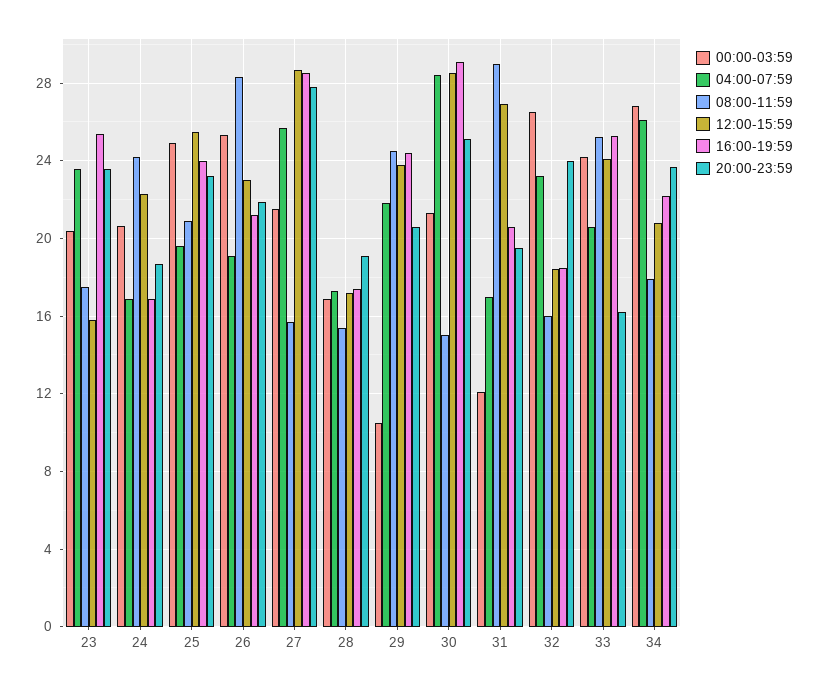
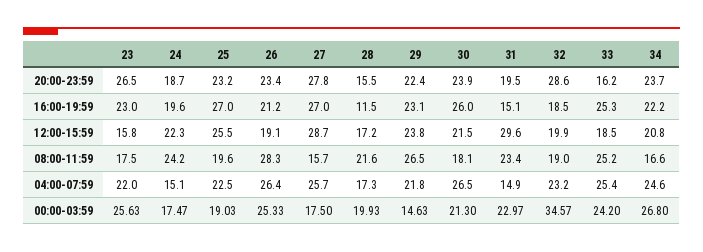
00:00-03:59, 23: 20.5 -> 25.63
04:00-07:59, 23: 23.5 -> 22
16:00-19:59, 23: 25.5 -> 23
20:00-23:59, 23: 23.5 -> 26.5
00:00-03:59, 24: 20.5 -> 17.47
04:00-07:59, 24: 17 -> 15.1
16:00-19:59, 24: 17 -> 19.6
00:00-03:59, 25: 25 -> 19.03
04:00-07:59, 25: 19.5 -> 22.5
08:00-11:59, 25: 21 -> 19.6
16:00-19:59, 25: 24 -> 27
04:00-07:59, 26: 19 -> 26.4
12:00-15:59, 26: 23 -> 19.1
20:00-23:59, 26: 22 -> 23.4
00:00-03:59, 27: 21.5 -> 17.5
16:00-19:59, 27: 28.5 -> 27
00:00-03:59, 28: 17 -> 19.93
08:00-11:59, 28: 15.5 -> 21.6
16:00-19:59, 28: 17.5 -> 11.5
20:00-23:59, 28: 19 -> 15.5
00:00-03:59, 29: 10.5 -> 14.63
08:00-11:59, 29: 24.5 -> 26.5
16:00-19:59, 29: 24.5 -> 23.1
20:00-23:59, 29: 20.5 -> 22.4
04:00-07:59, 30: 28.5 -> 26.5
08:00-11:59, 30: 15 -> 18.1
12:00-15:59, 30: 28.5 -> 21.5
16:00-19:59, 30: 29 -> 26
20:00-23:59, 30: 25 -> 23.9
00:00-03:59, 31: 12 -> 22.97
04:00-07:59, 31: 17 -> 14.9
08:00-11:59, 31: 29 -> 23.4
12:00-15:59, 31: 27 -> 29.6
16:00-19:59, 31: 20.5 -> 15.1
00:00-03:59, 32: 26.5 -> 34.57
08:00-11:59, 32: 16 -> 19
12:00-15:59, 32: 18.5 -> 19.9
20:00-23:59, 32: 24 -> 28.6
04:00-07:59, 33: 20.5 -> 25.4
12:00-15:59, 33: 24 -> 18.5
04:00-07:59, 34: 26 -> 24.6
08:00-11:59, 34: 18 -> 16.6

